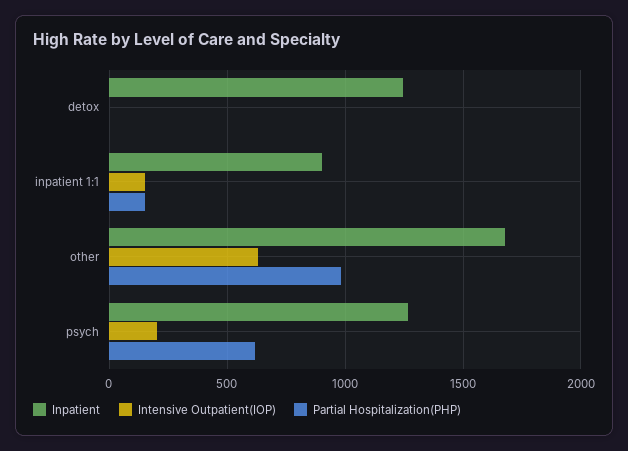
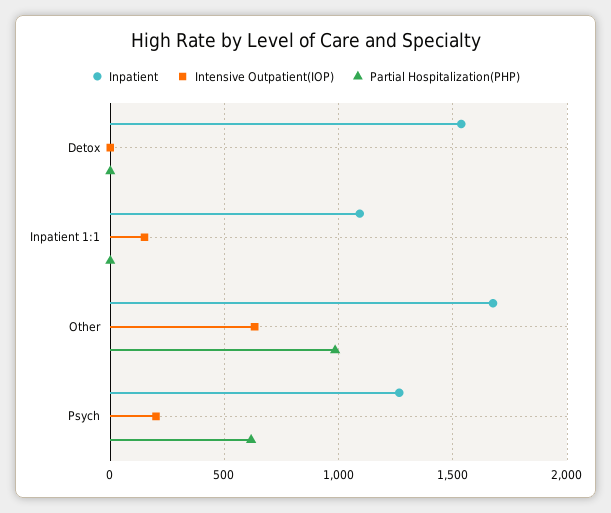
Inpatient, detox: 1250 -> 1550
Inpatient, inpatient 1:1: 900 -> 1100
Partial Hospitalization(PHP), inpatient 1:1: 150 -> 0

